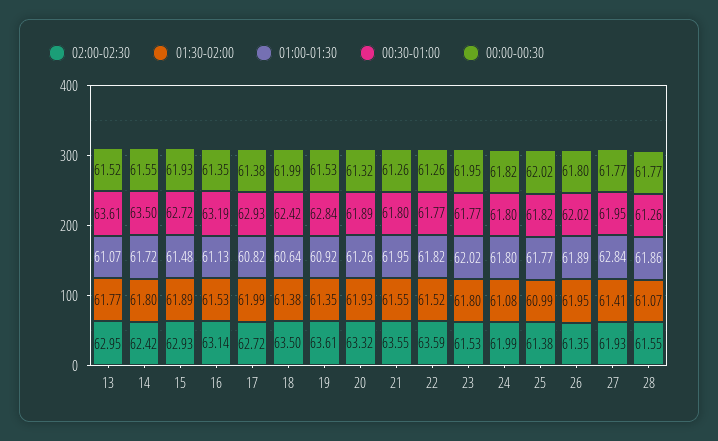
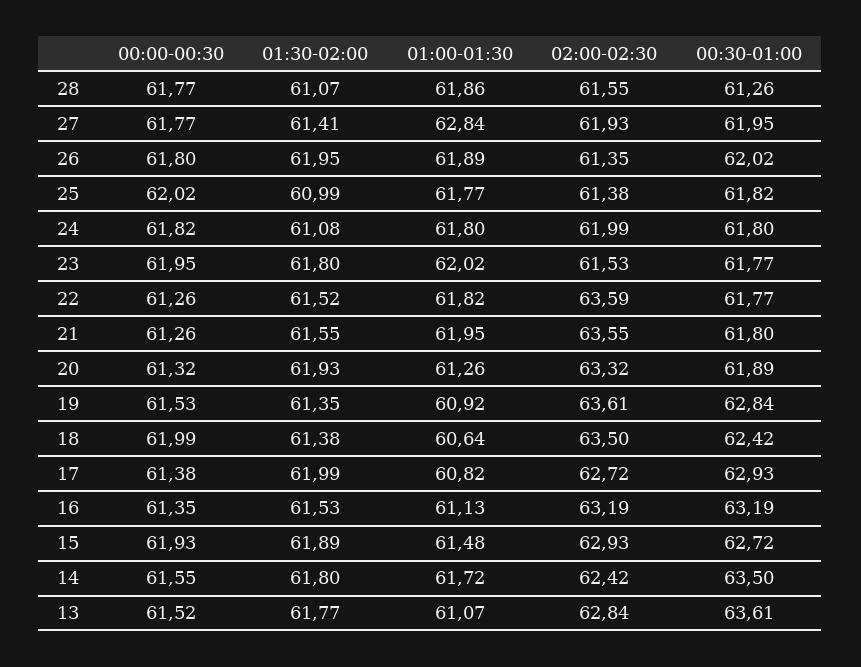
02:00-02:30, 13: 62.95 -> 62.84
02:00-02:30, 16: 63.14 -> 63.19

